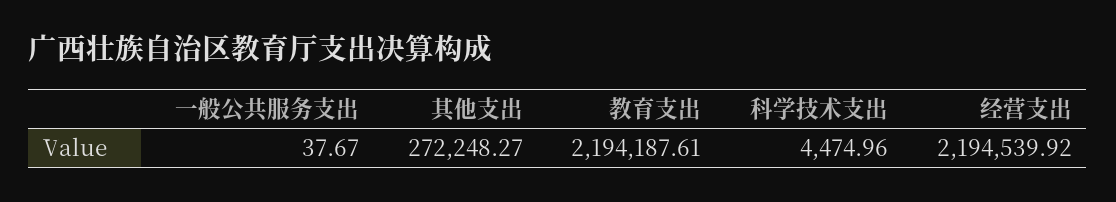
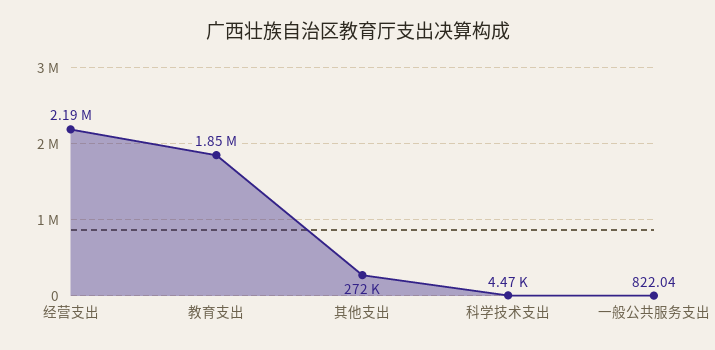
一般公共服务支出: 37.67 -> 822.04
教育支出: 2194187.61 -> 1850000

